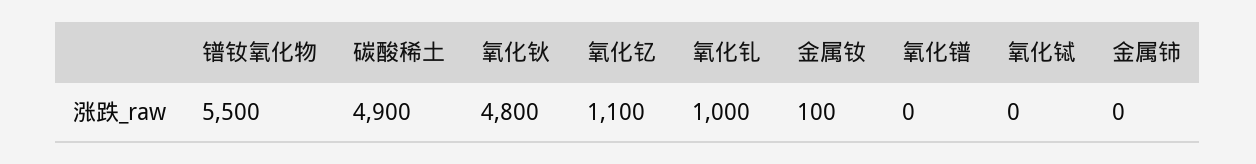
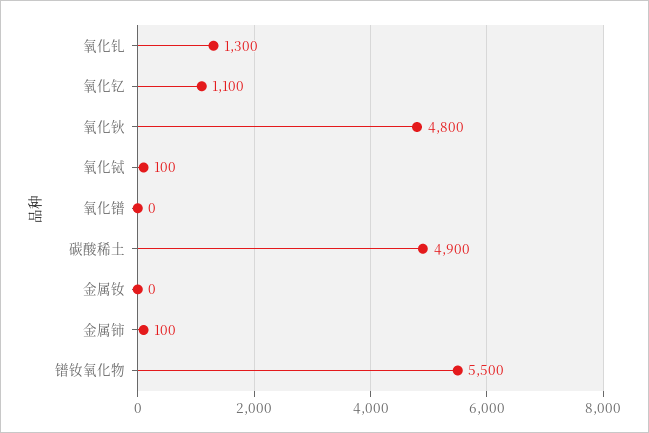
氧化钆: 1000 -> 1300
金属钕: 100 -> 0
氧化铽: 0 -> 100
金属铈: 0 -> 100

